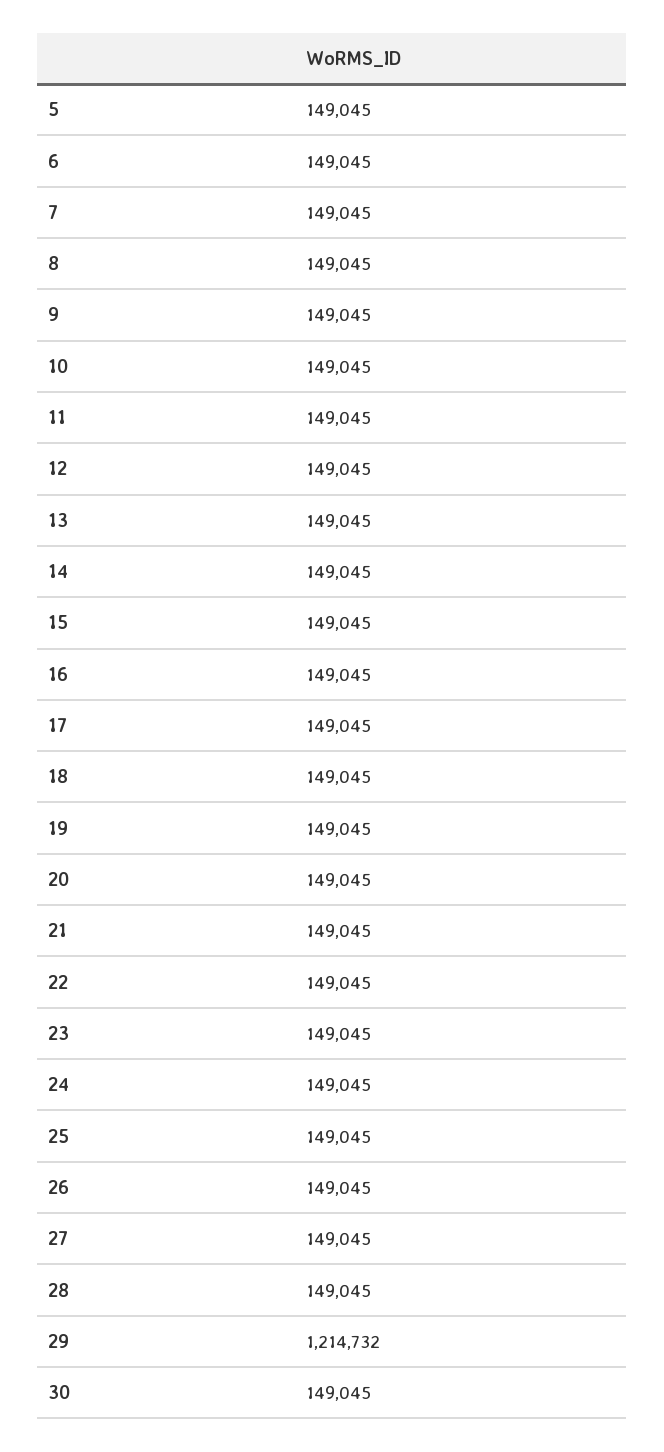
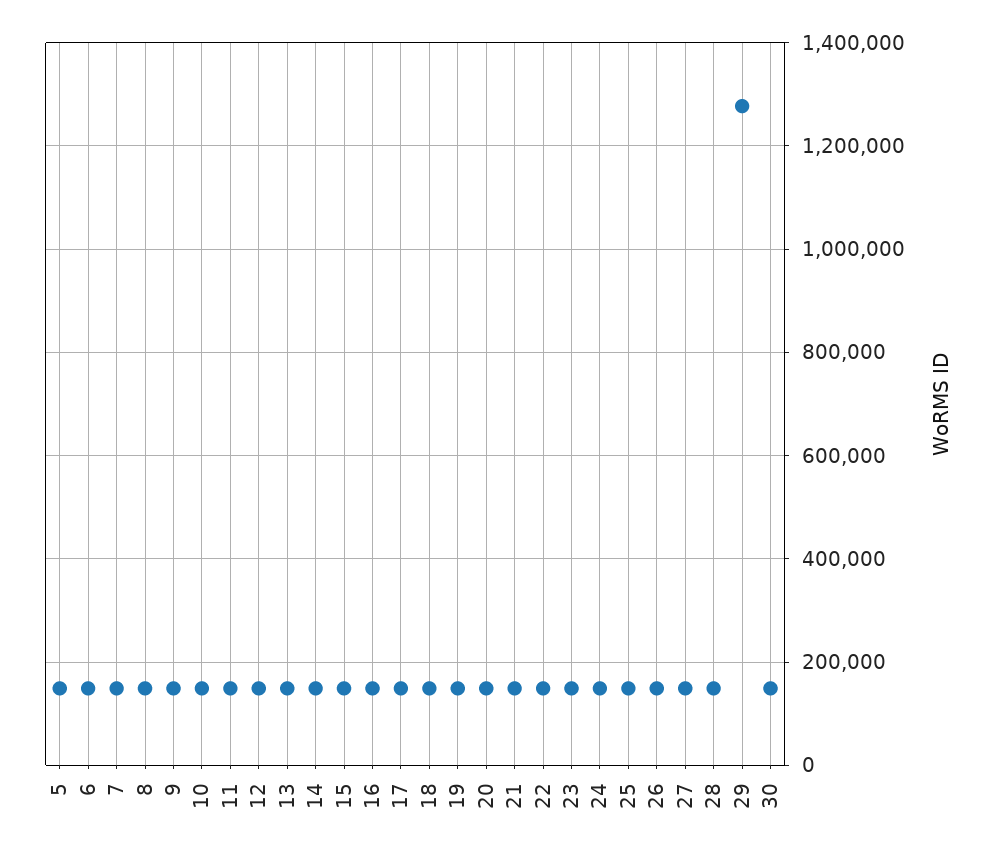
29: 1214732 -> 1280000

